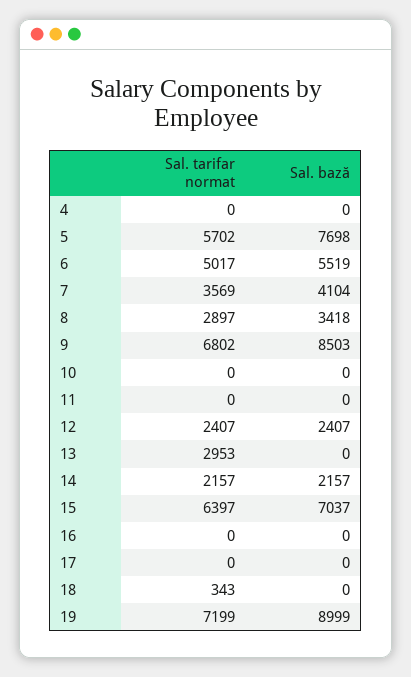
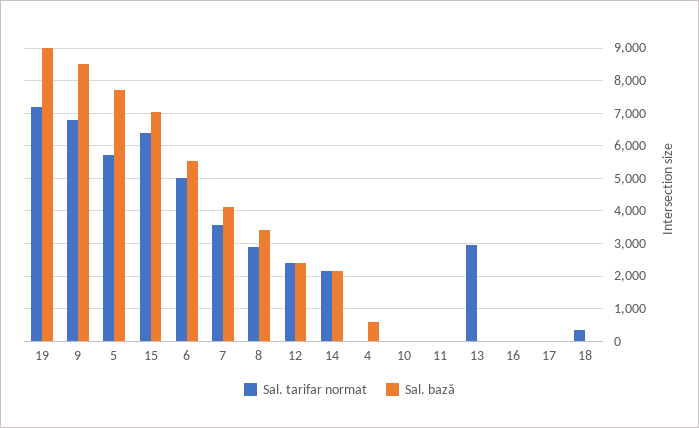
Sal. bază, 4: 0 -> 600

